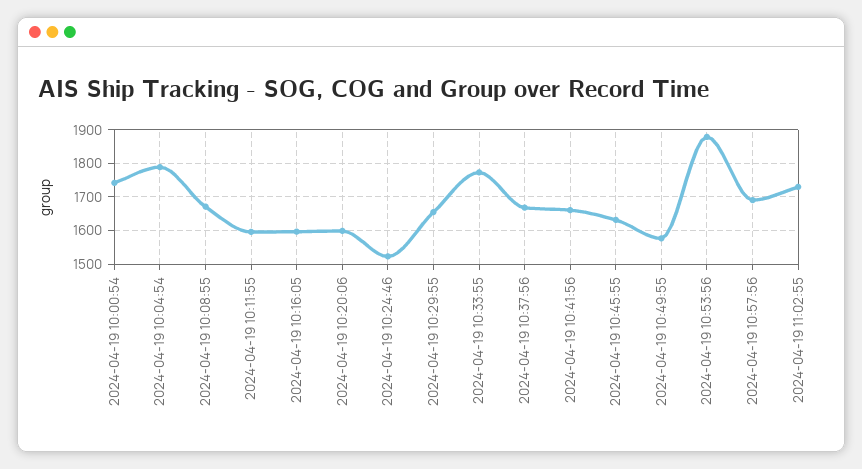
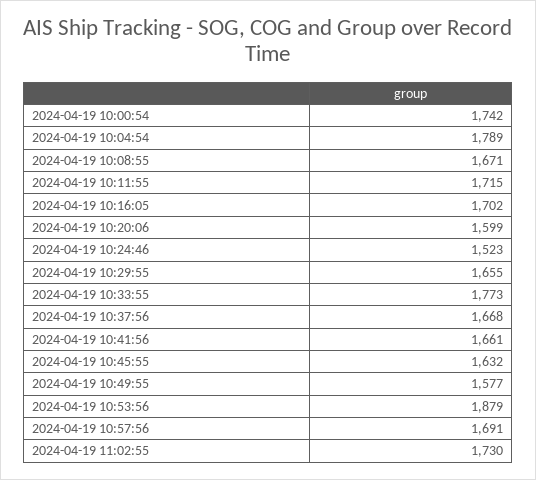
2024-04-19 10:11:55: 1600 -> 1715
2024-04-19 10:16:05: 1600 -> 1702

